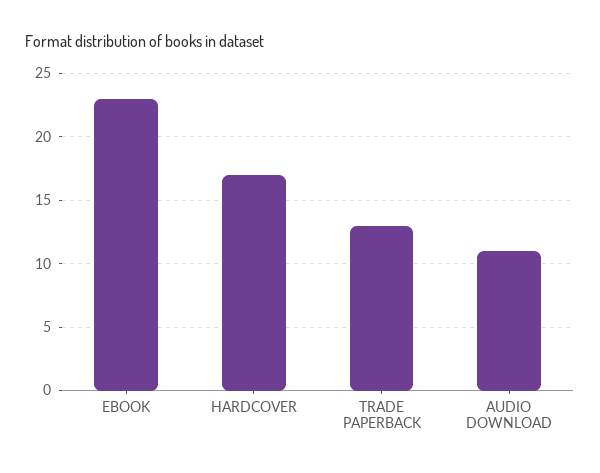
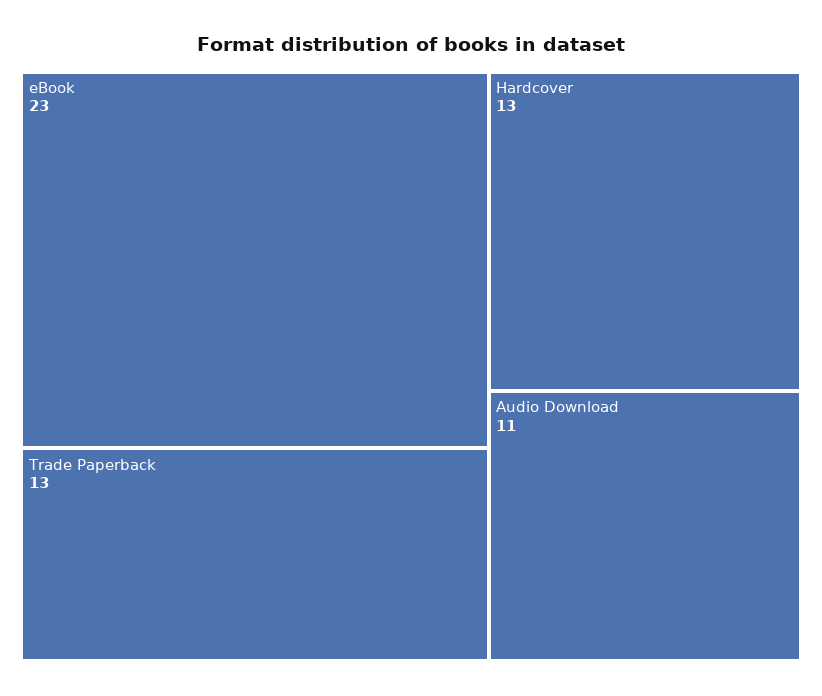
HARDCOVER: 17 -> 13

